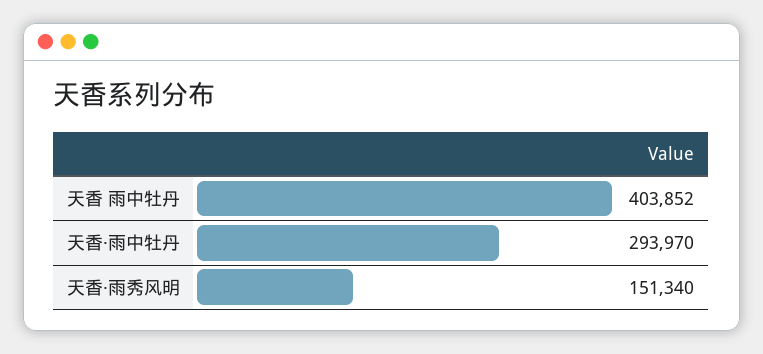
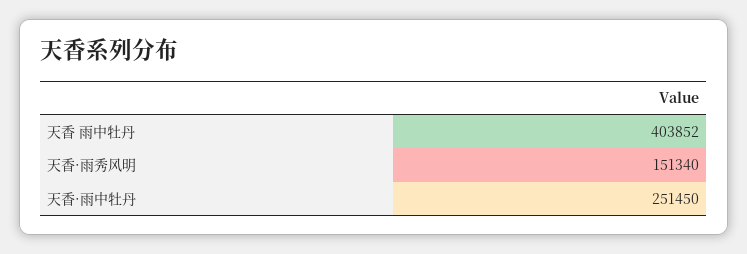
天香·雨中牡丹: 293970 -> 251450

